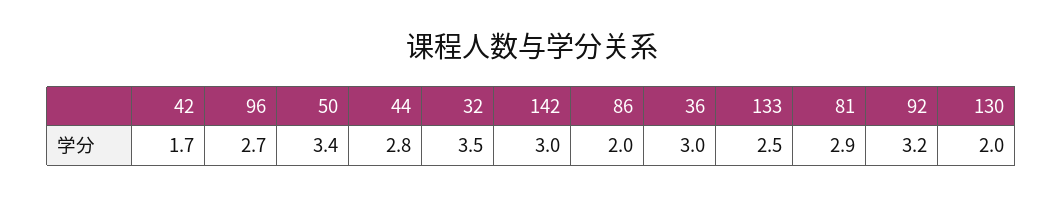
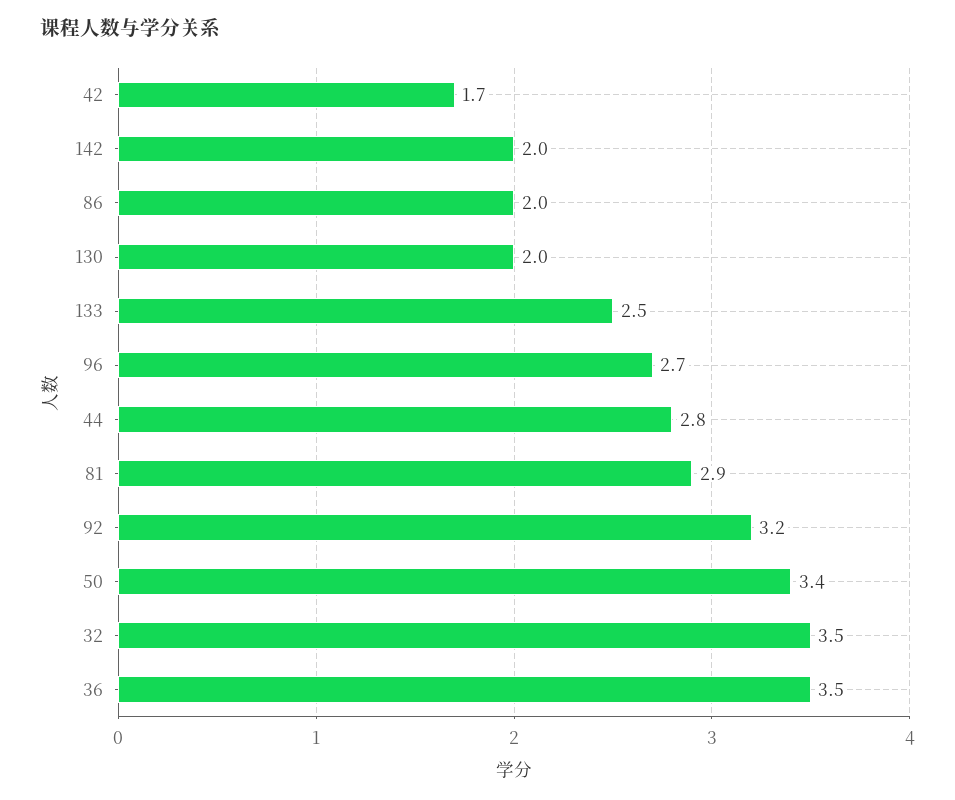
142: 3 -> 2
36: 3 -> 3.5

